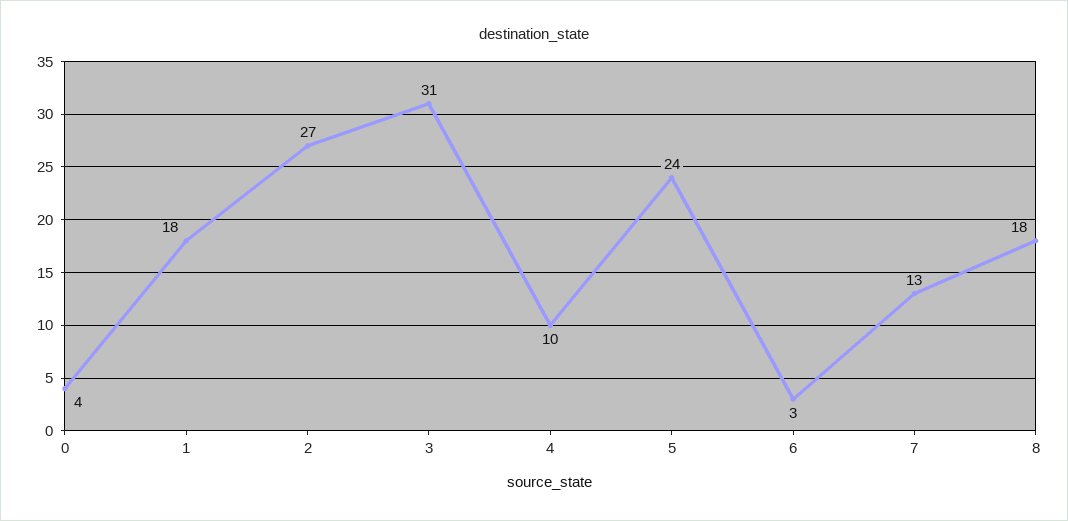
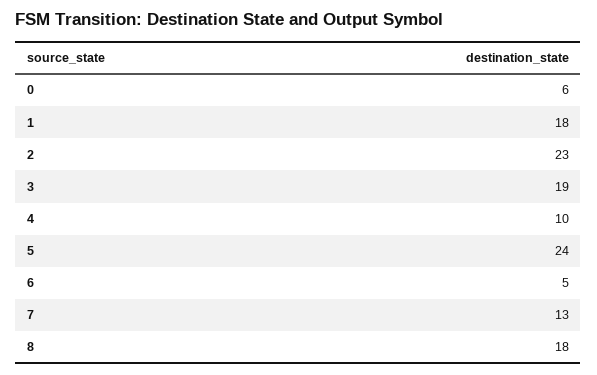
0: 4 -> 6
2: 27 -> 23
3: 31 -> 19
6: 3 -> 5

